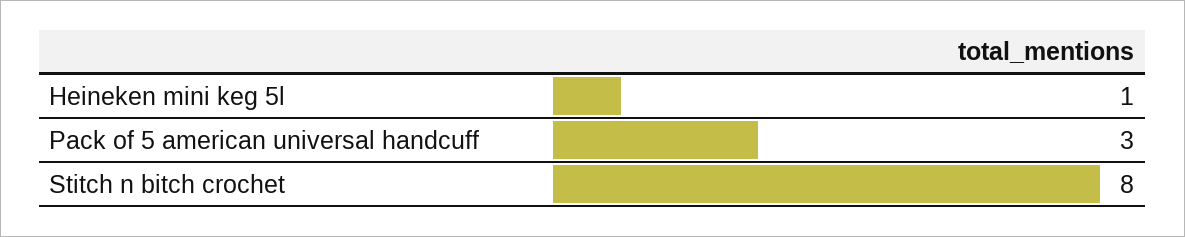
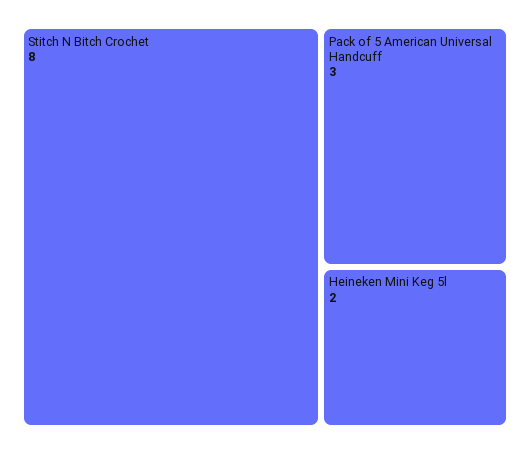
Heineken mini keg 5l: 1 -> 2

